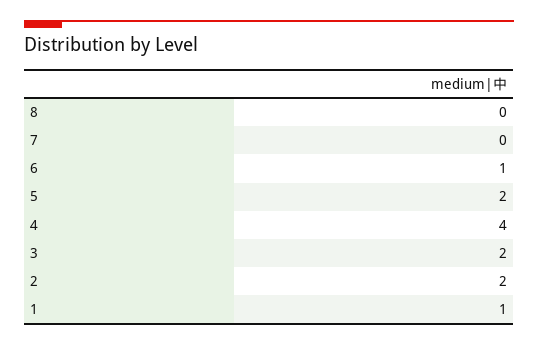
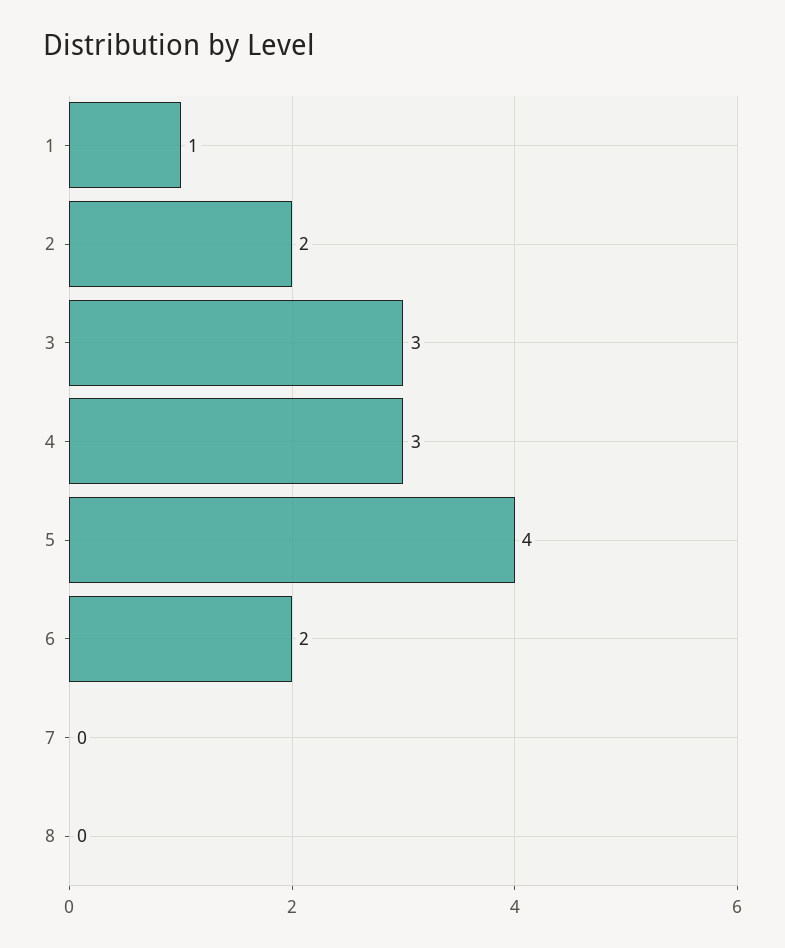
6: 1 -> 2
5: 2 -> 4
4: 4 -> 3
3: 2 -> 3

